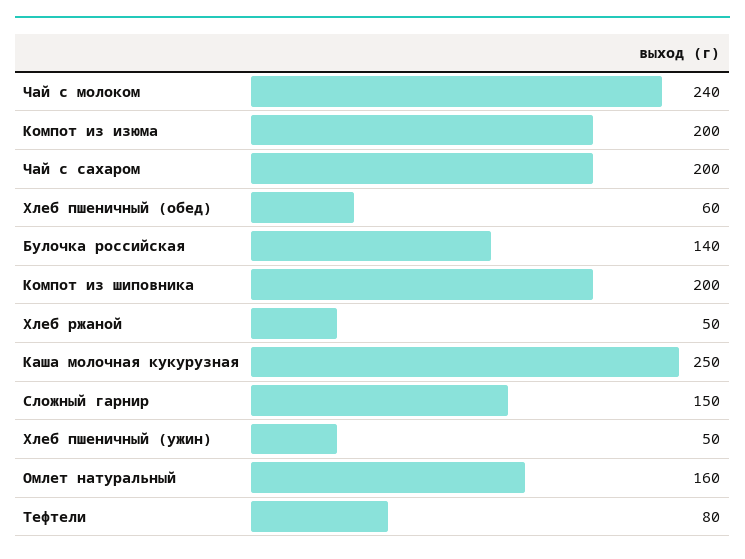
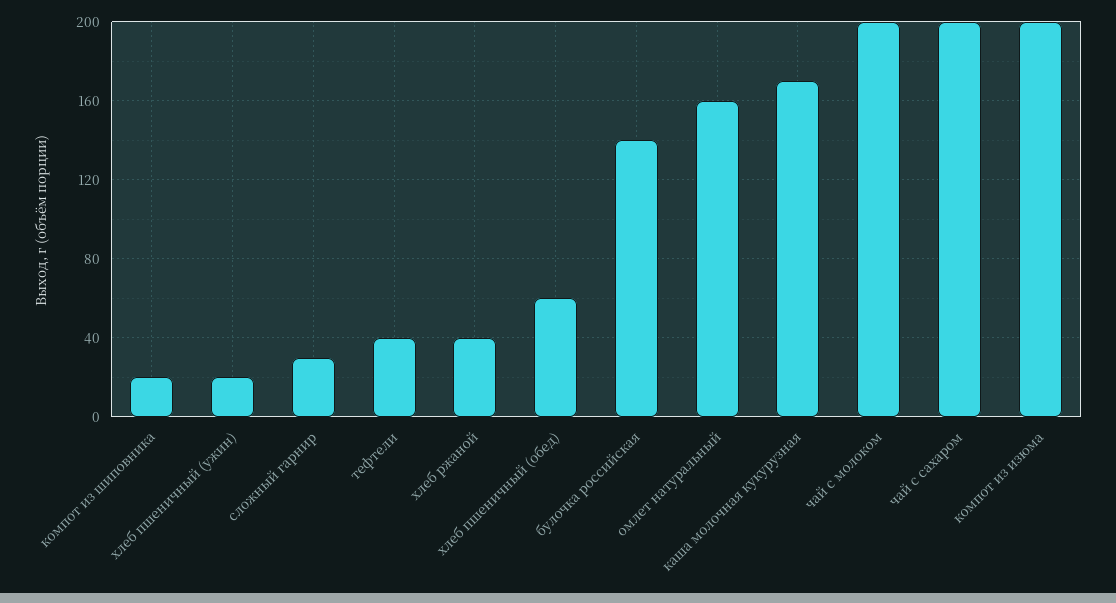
Чай с молоком: 240 -> 200
Компот из шиповника: 200 -> 20
Хлеб ржаной: 50 -> 40
Каша молочная кукурузная: 250 -> 170
Сложный гарнир: 150 -> 30
Хлеб пшеничный (ужин): 50 -> 20
Тефтели: 80 -> 40

